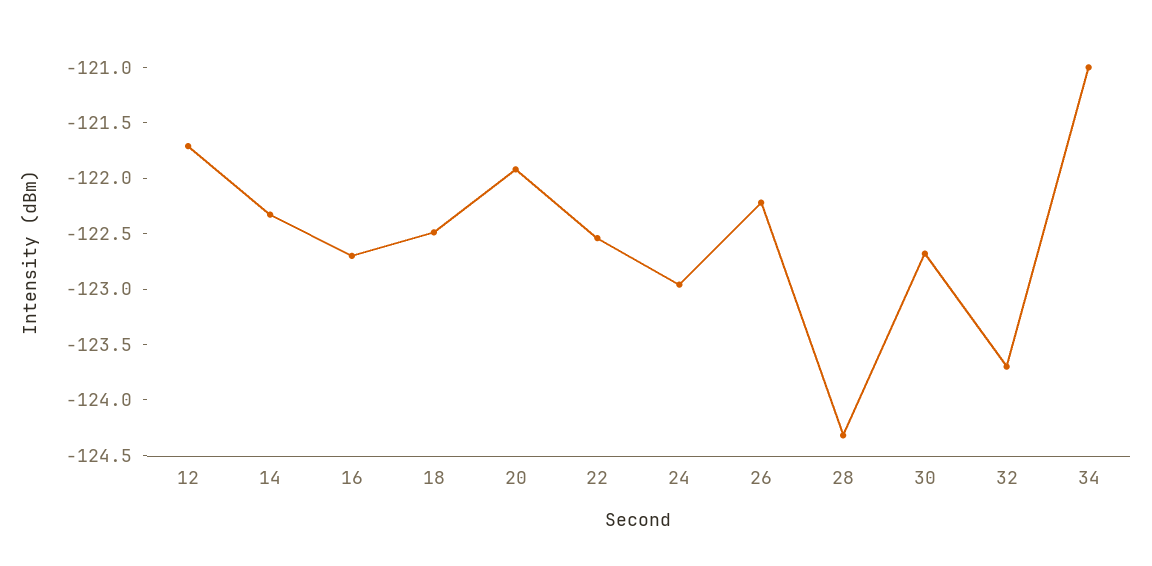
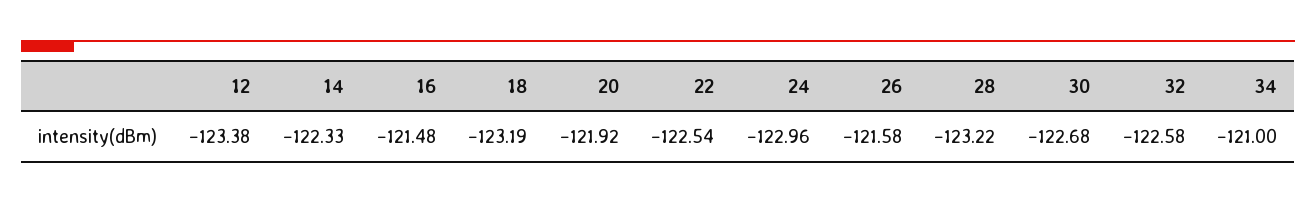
12: -121.7 -> -123.38
16: -122.7 -> -121.48
18: -122.5 -> -123.19
26: -122.2 -> -121.58
28: -124.3 -> -123.22
32: -123.7 -> -122.58

